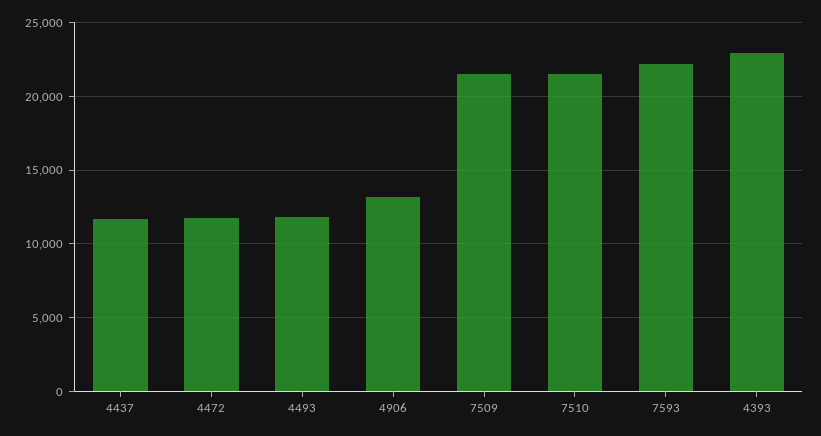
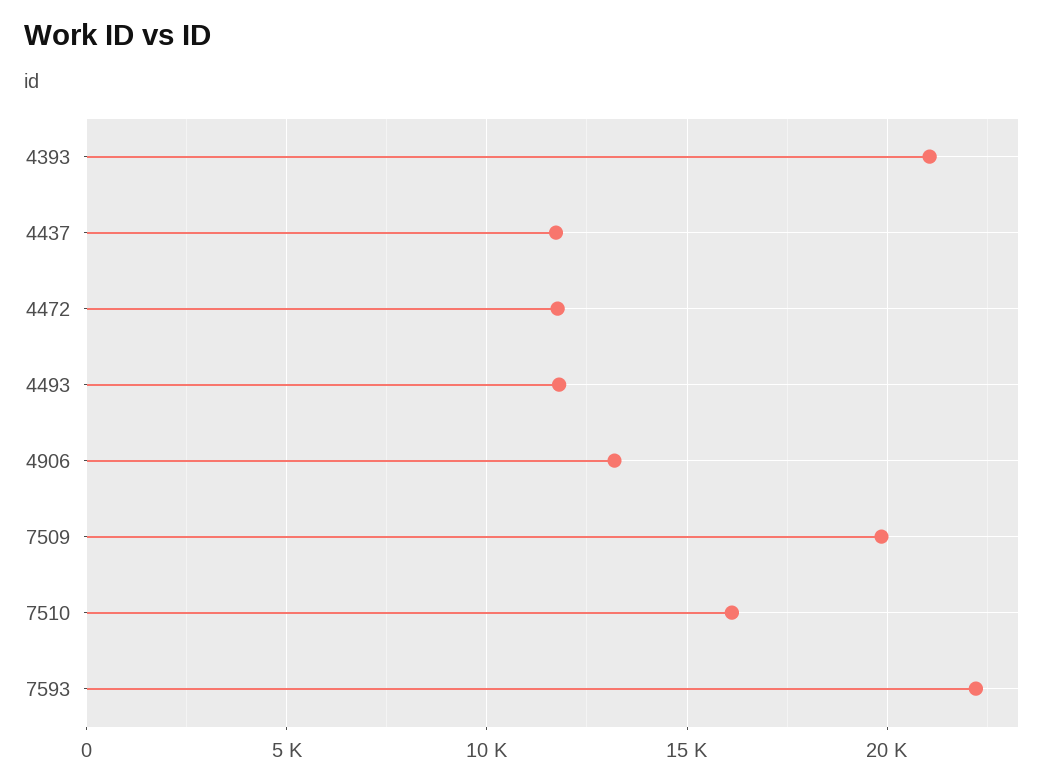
7509: 21500 -> 20000
7510: 21500 -> 16000
4393: 23000 -> 21000

